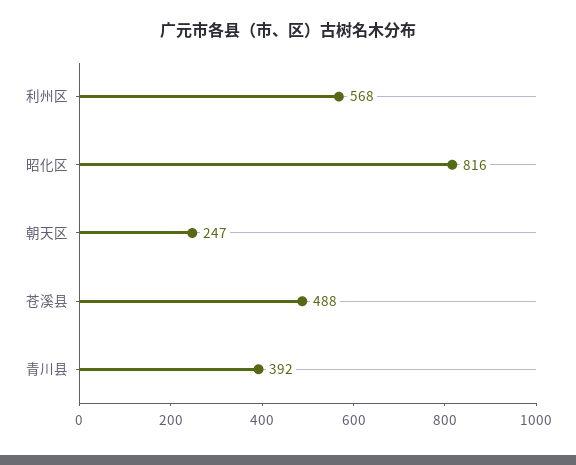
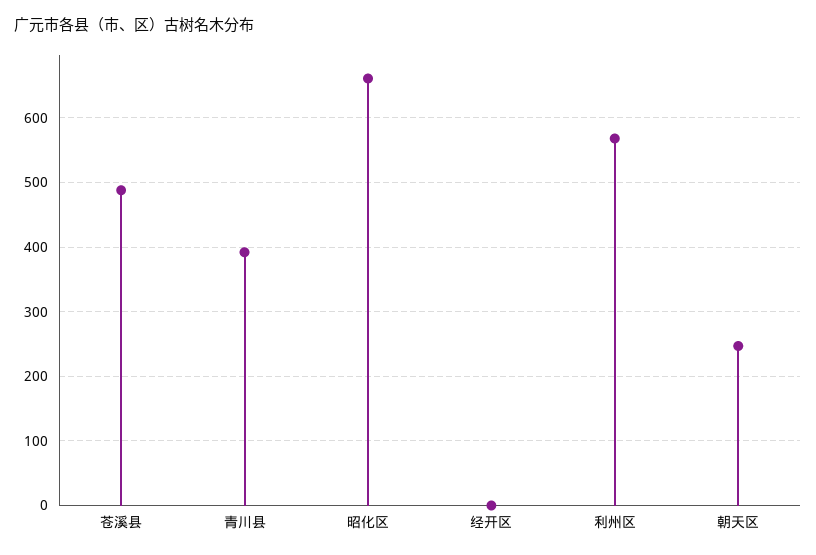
昭化区: 816 -> 660
经开区: none -> 0

